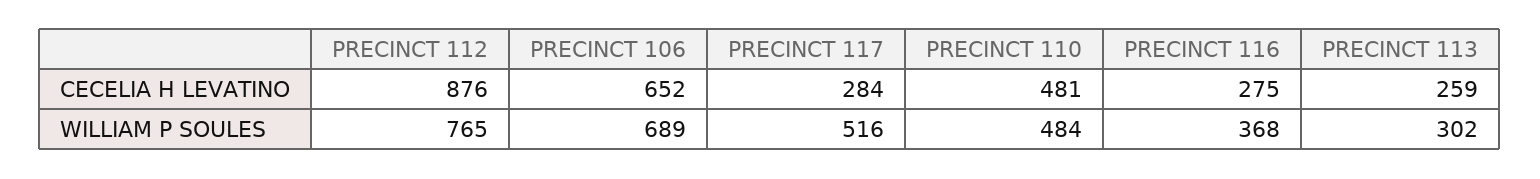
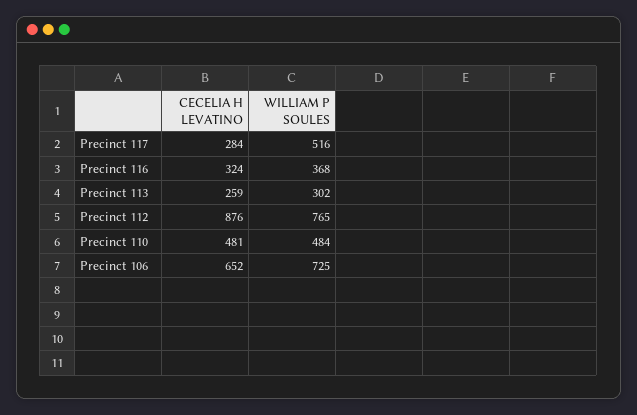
PRECINCT 116, CECELIA H LEVATINO: 275 -> 324
PRECINCT 106, WILLIAM P SOULES: 689 -> 725

